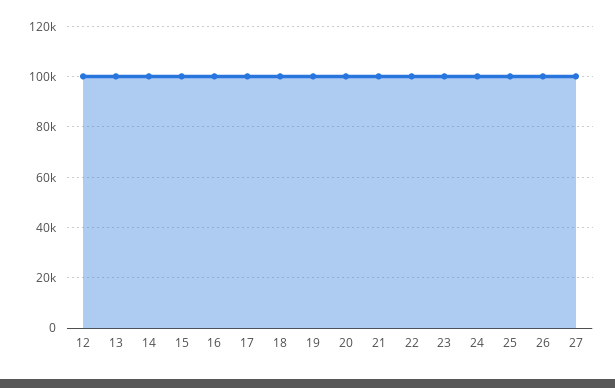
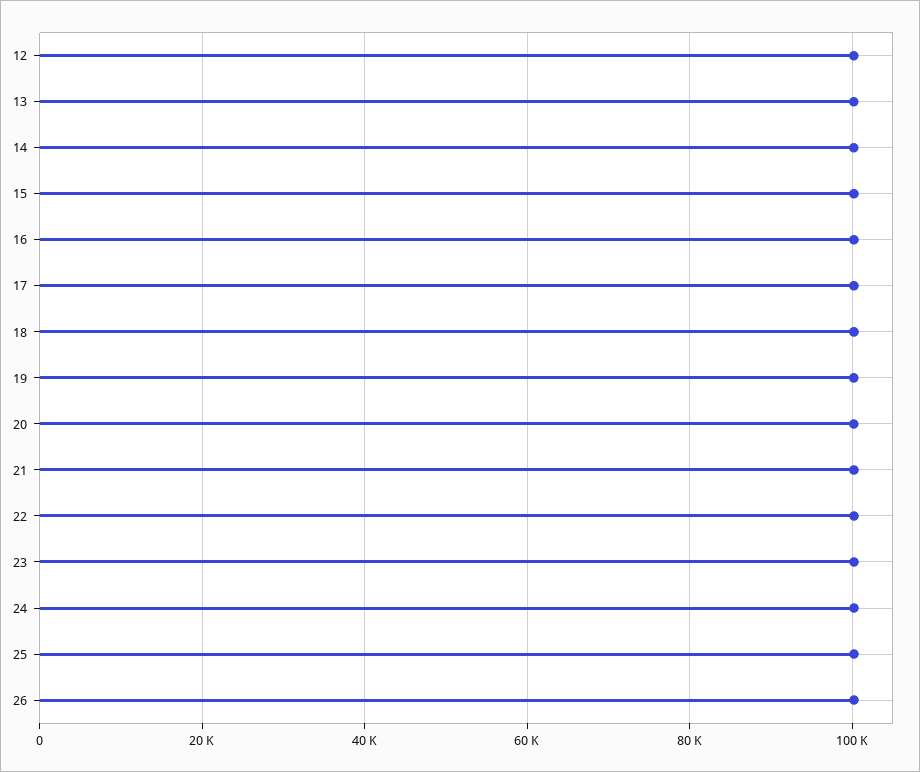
27: 100000 -> none

